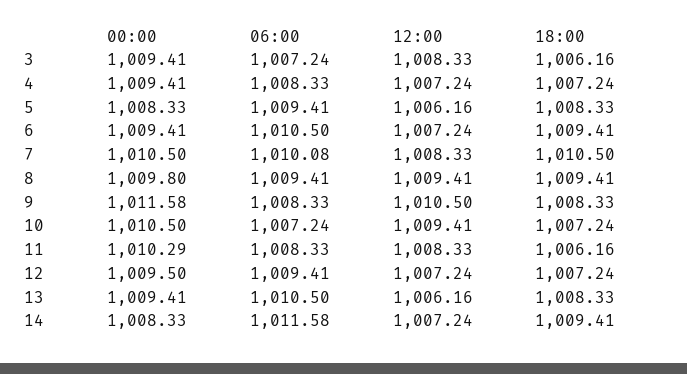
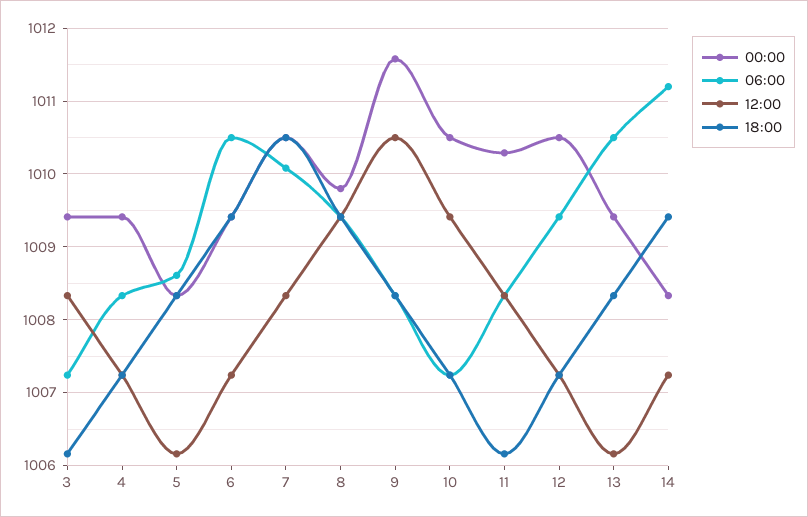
06:00, 5: 1009.41 -> 1008.6
00:00, 12: 1009.5 -> 1010.5
06:00, 14: 1011.58 -> 1011.2

